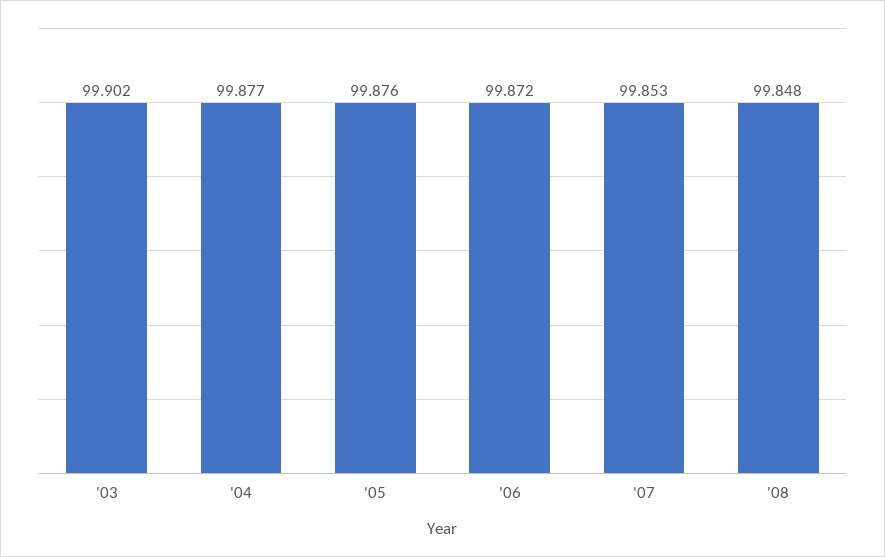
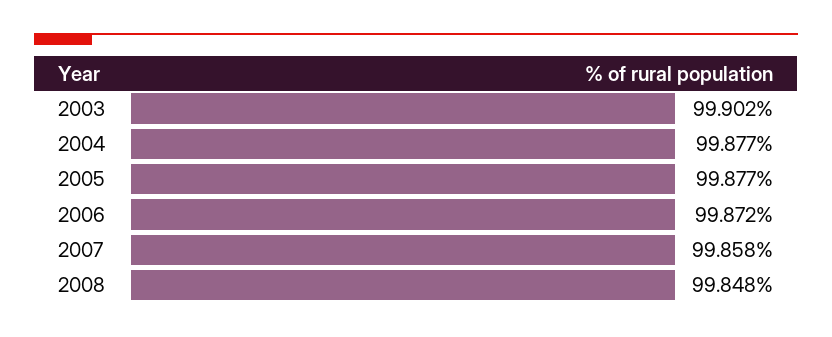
'05: 99.876 -> 99.877
'07: 99.853 -> 99.858

